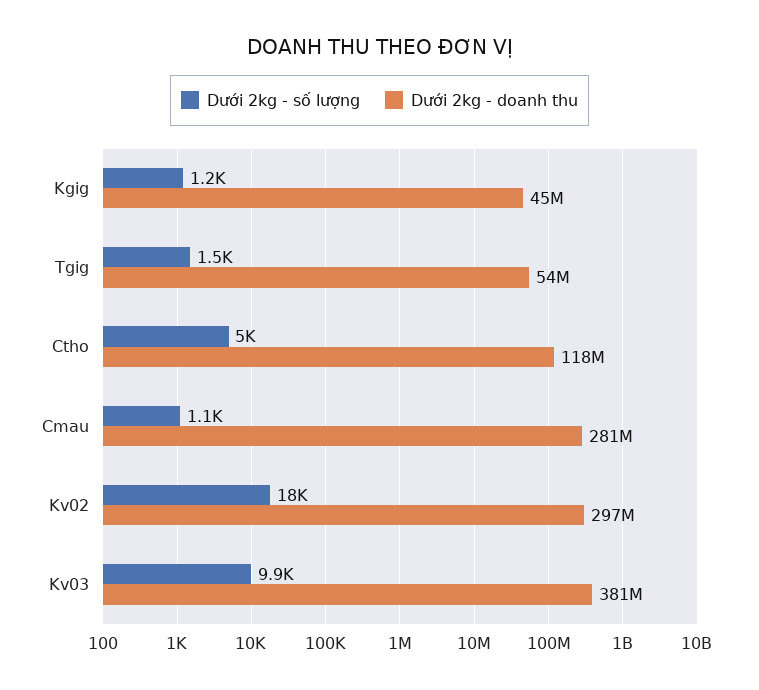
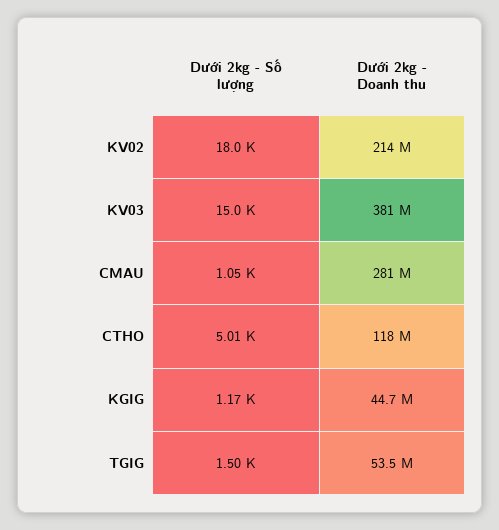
Dưới 2kg - doanh thu, Kv02: 297000000 -> 214000000
Dưới 2kg - số lượng, Kv03: 9900 -> 15000

